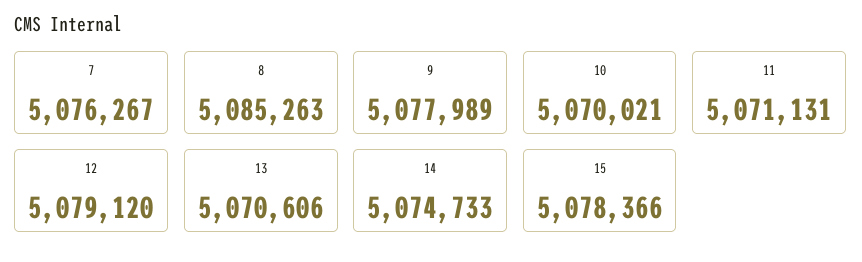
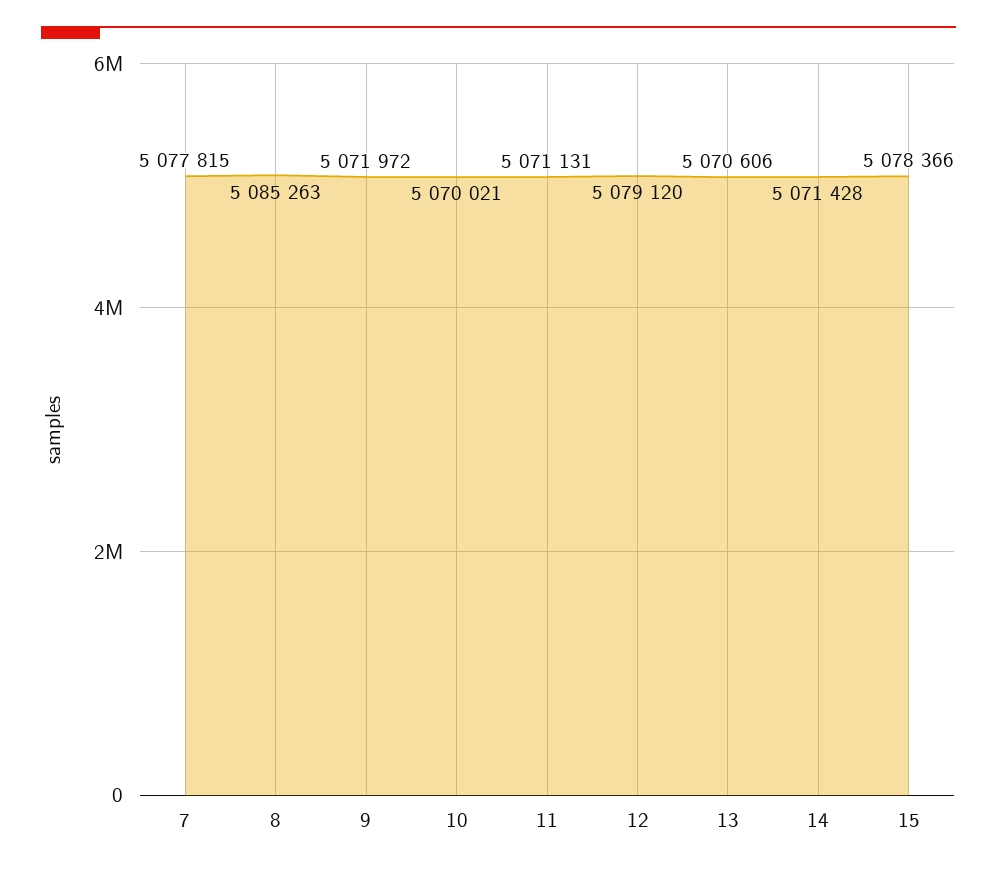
7: 5076267 -> 5077815
9: 5077989 -> 5071972
14: 5074733 -> 5071428

